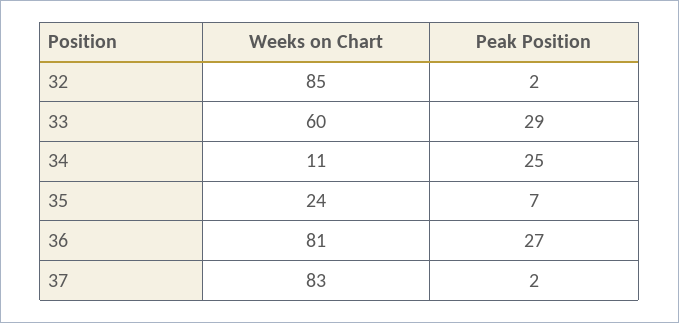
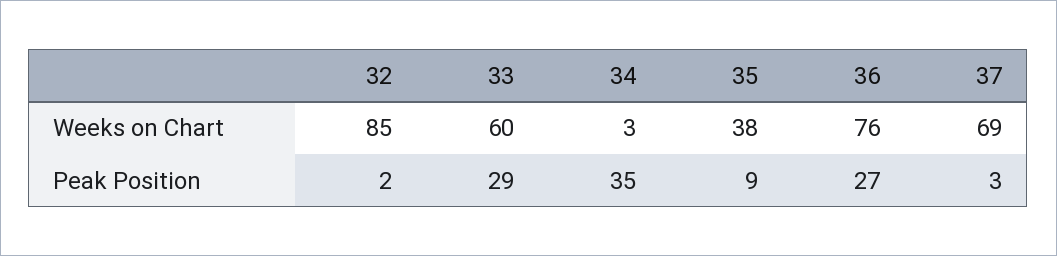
Weeks on Chart, 34: 11 -> 3
Peak Position, 34: 25 -> 35
Weeks on Chart, 35: 24 -> 38
Peak Position, 35: 7 -> 9
Weeks on Chart, 36: 81 -> 76
Weeks on Chart, 37: 83 -> 69
Peak Position, 37: 2 -> 3

